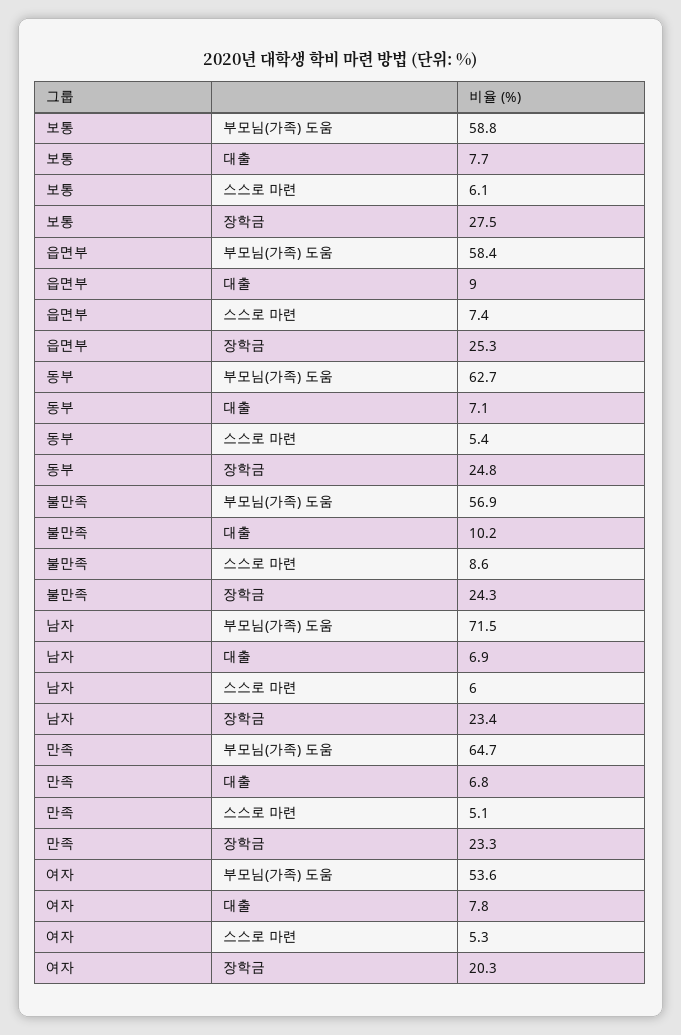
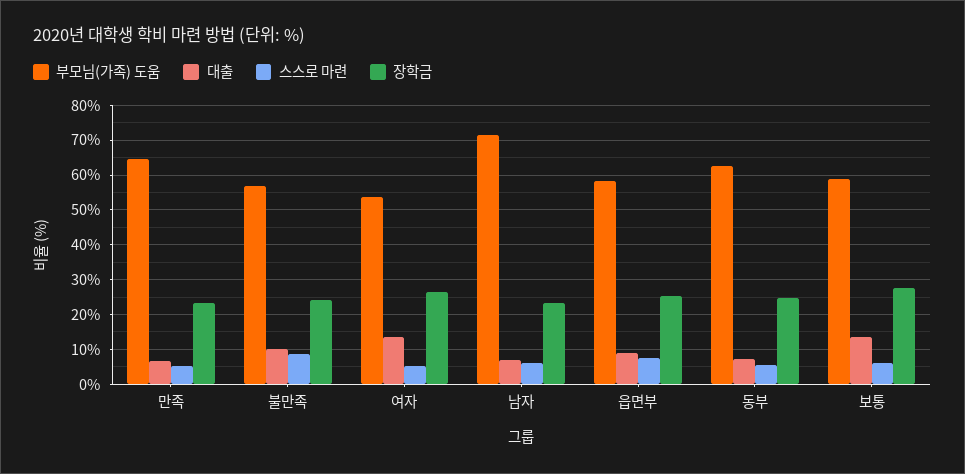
대출, 보통: 7.7 -> 14
대출, 여자: 7.8 -> 14
장학금, 여자: 20.3 -> 26

